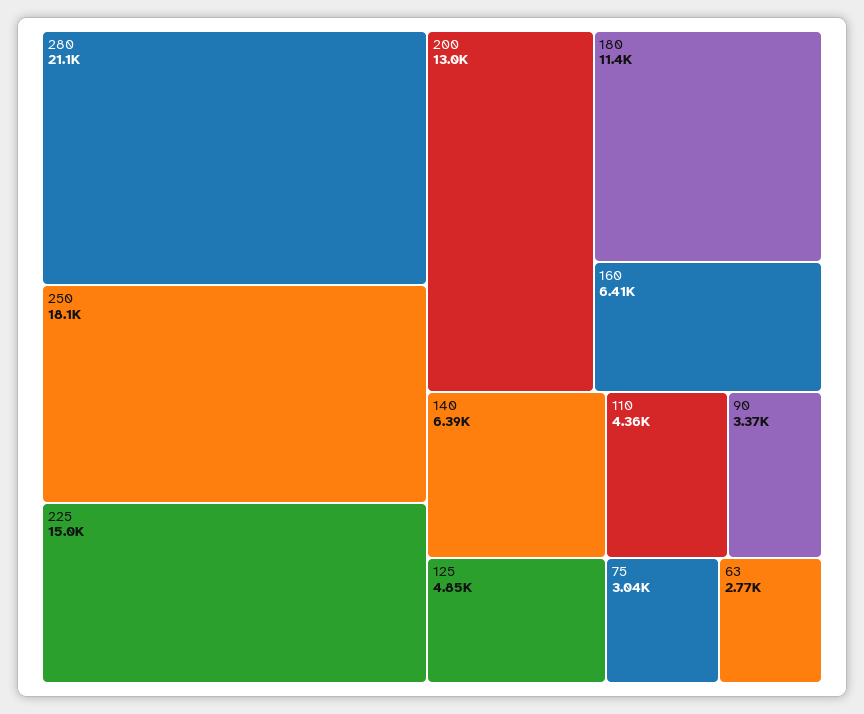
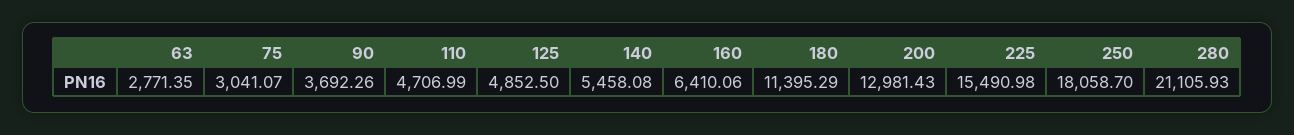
225: 15000 -> 15490.98
140: 6390 -> 5458.08
110: 4360 -> 4706.99
90: 3370 -> 3692.26

